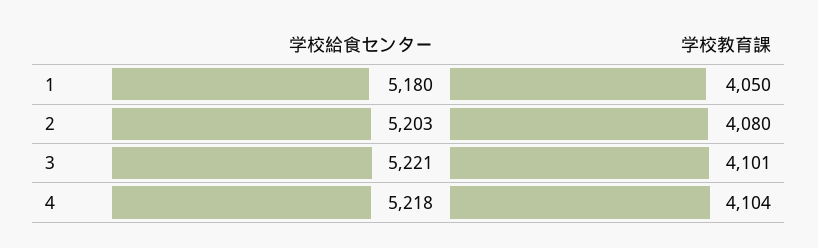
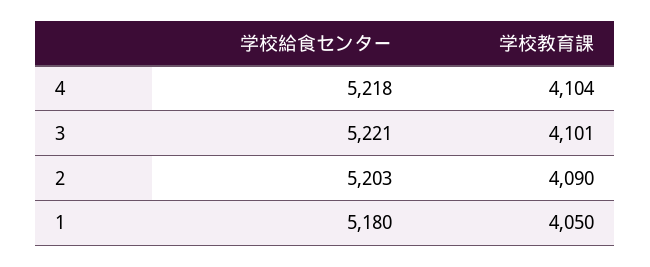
学校教育課, 2: 4080 -> 4090

